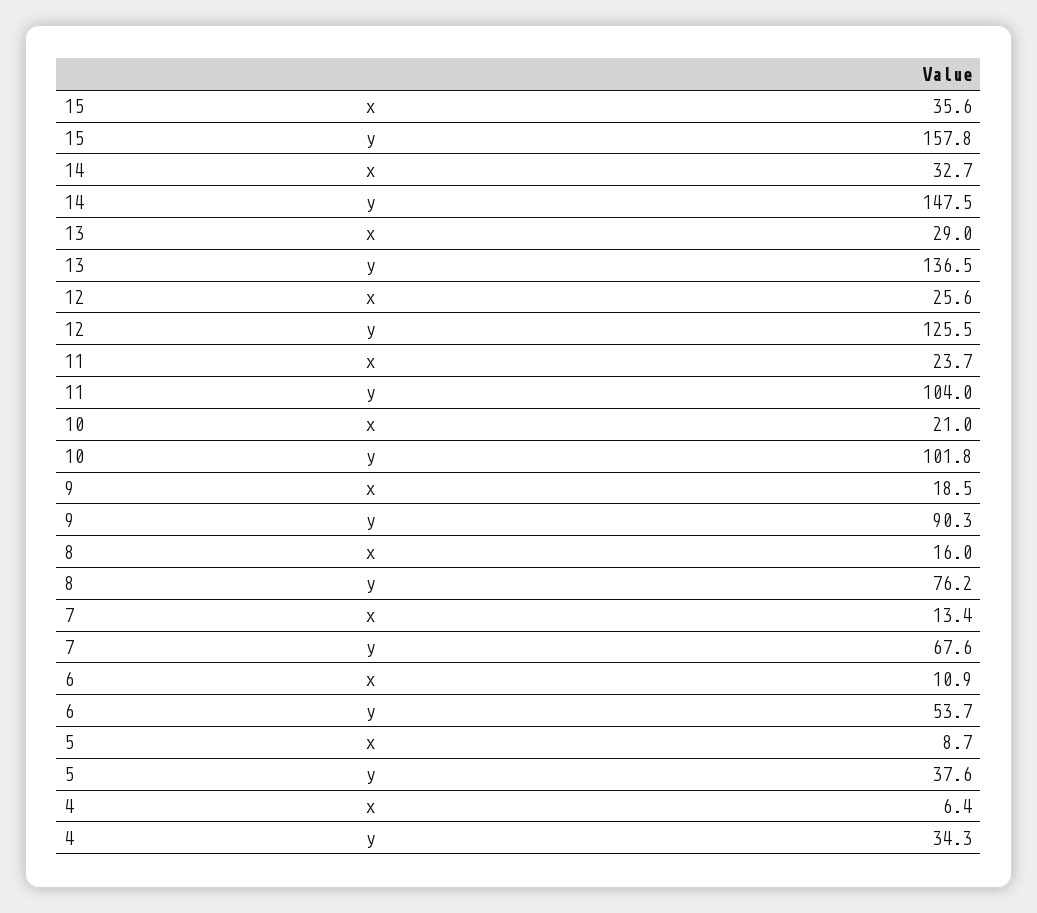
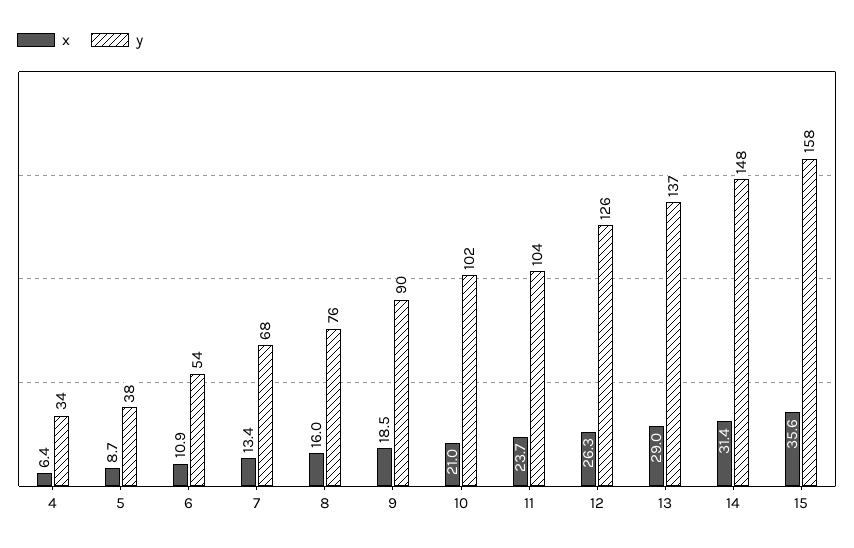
x, 14: 32.7 -> 31.4
x, 12: 25.6 -> 26.3

